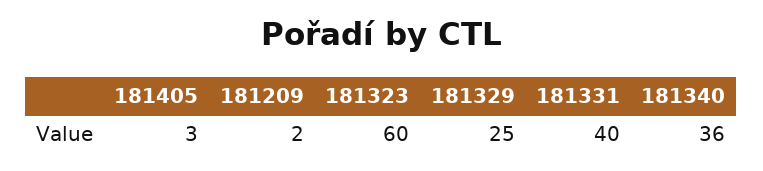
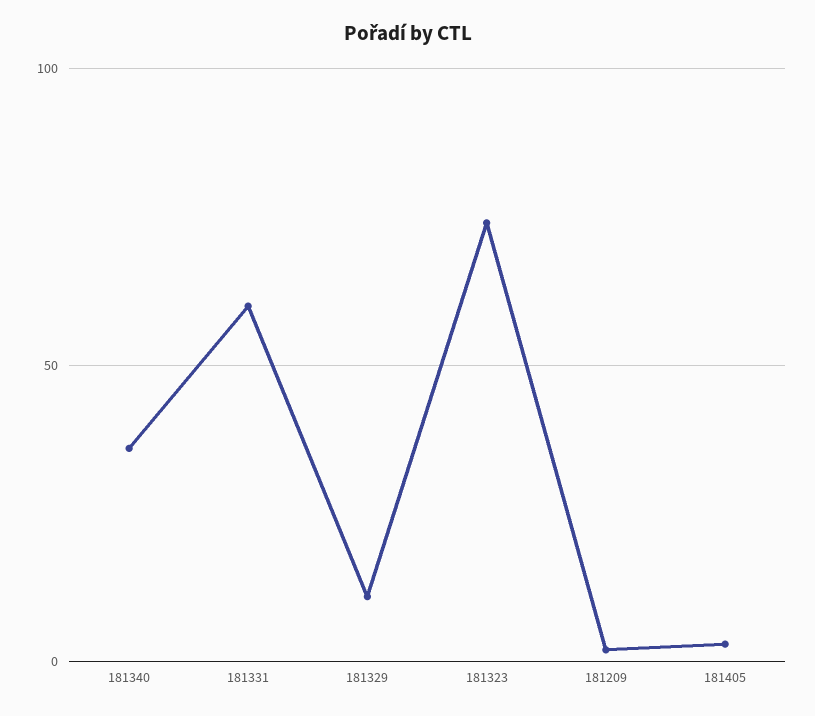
181323: 60 -> 75
181329: 25 -> 10
181331: 40 -> 60

